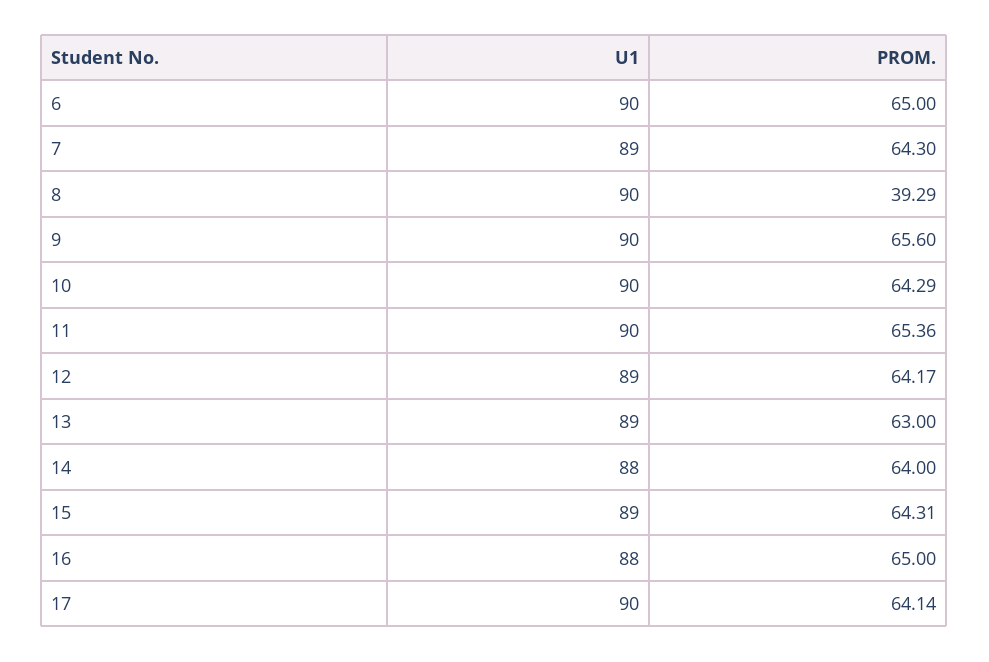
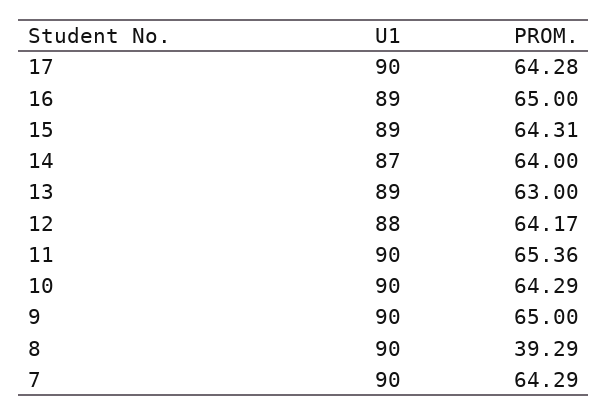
U1, 6: 90 -> none
PROM., 6: 65 -> none
U1, 7: 89 -> 90
PROM., 7: 64.3 -> 64.29
PROM., 9: 65.6 -> 65
U1, 12: 89 -> 88
U1, 14: 88 -> 87
U1, 16: 88 -> 89
PROM., 17: 64.14 -> 64.28

